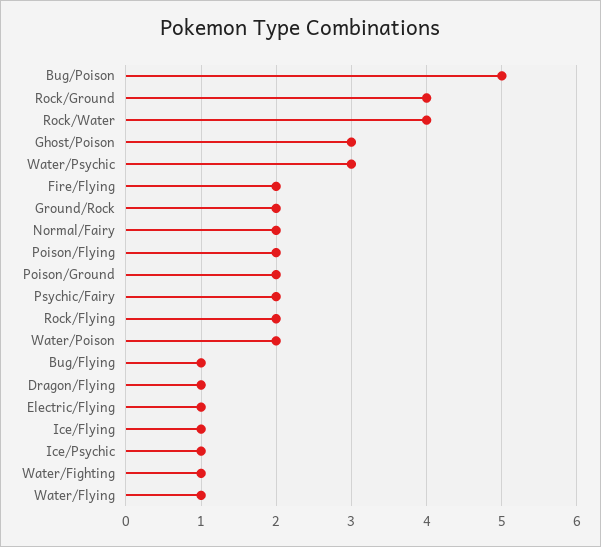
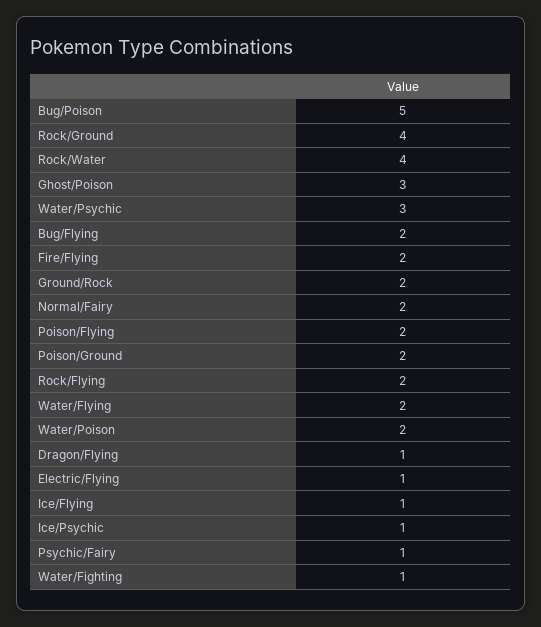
Psychic/Fairy: 2 -> 1
Bug/Flying: 1 -> 2
Water/Flying: 1 -> 2

